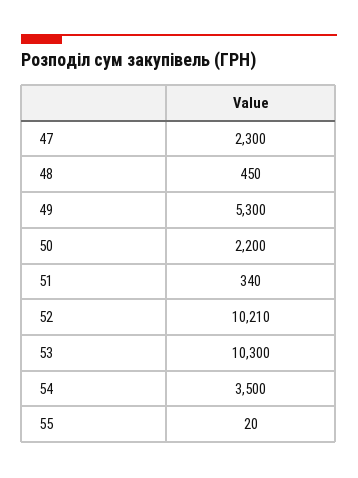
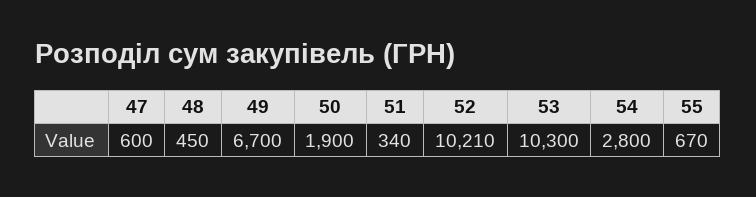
47: 2300 -> 600
49: 5300 -> 6700
50: 2200 -> 1900
54: 3500 -> 2800
55: 20 -> 670

